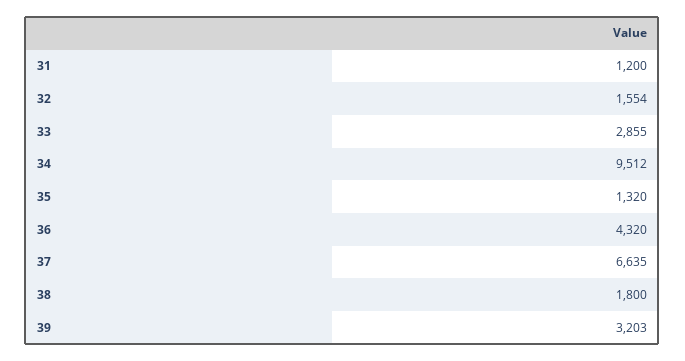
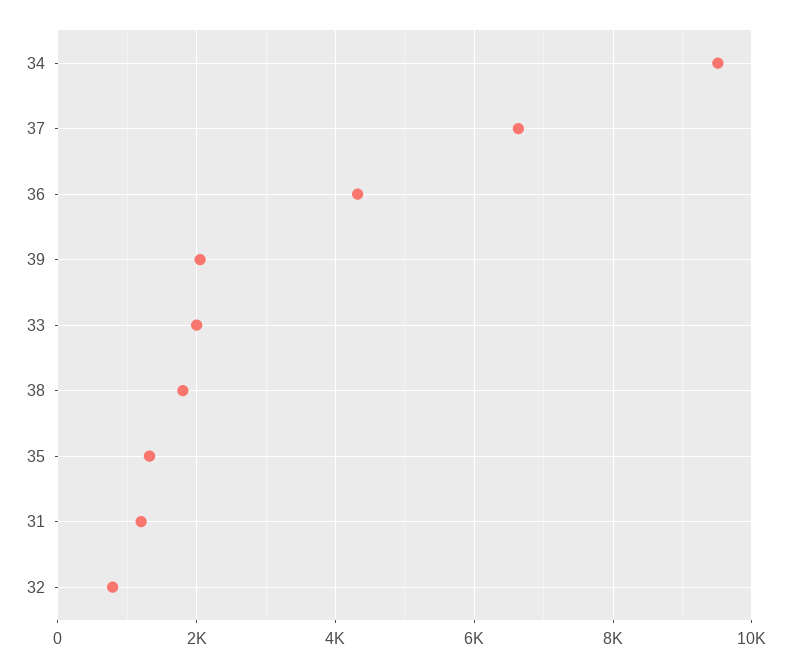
32: 1554 -> 800
33: 2855 -> 2000
39: 3203 -> 2000

